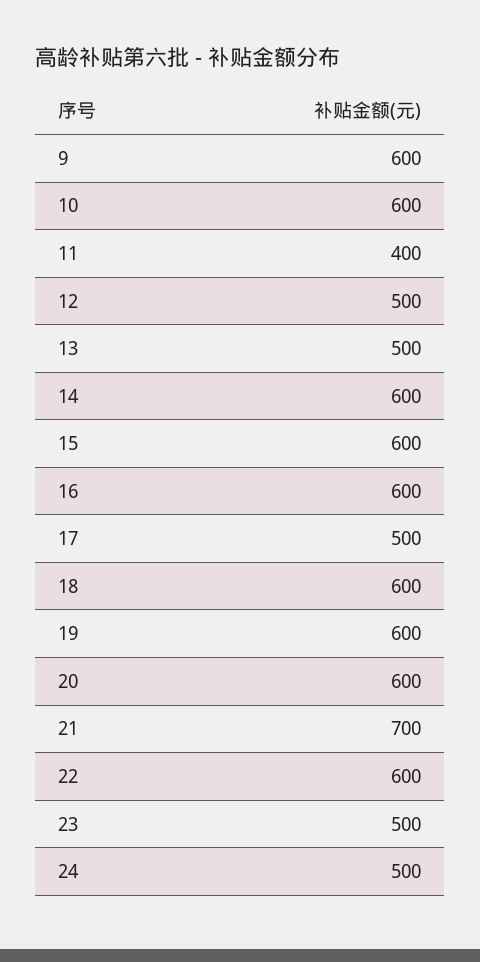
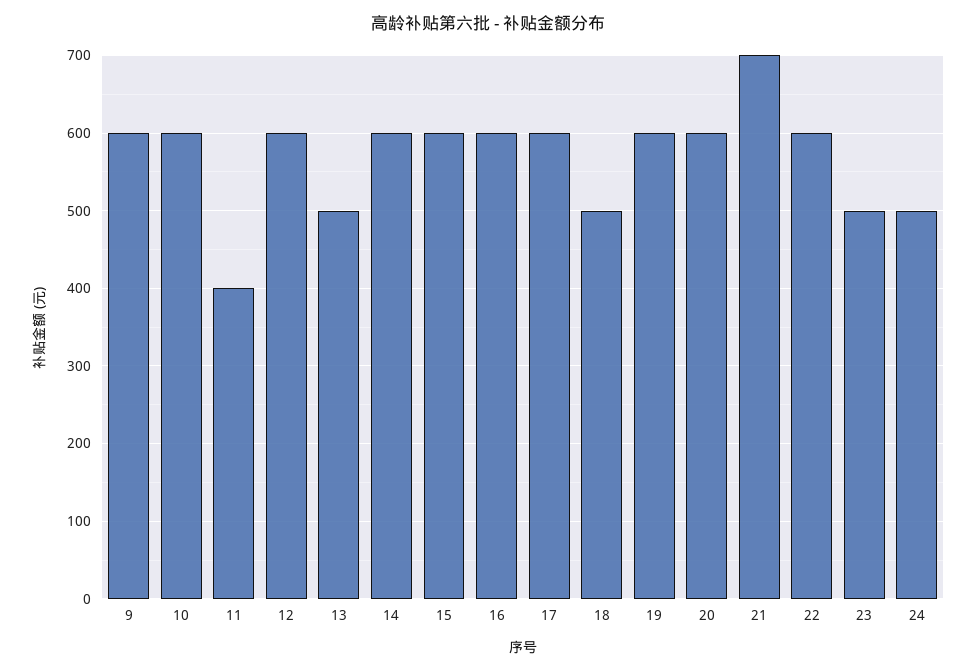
12: 500 -> 600
17: 500 -> 600
18: 600 -> 500

